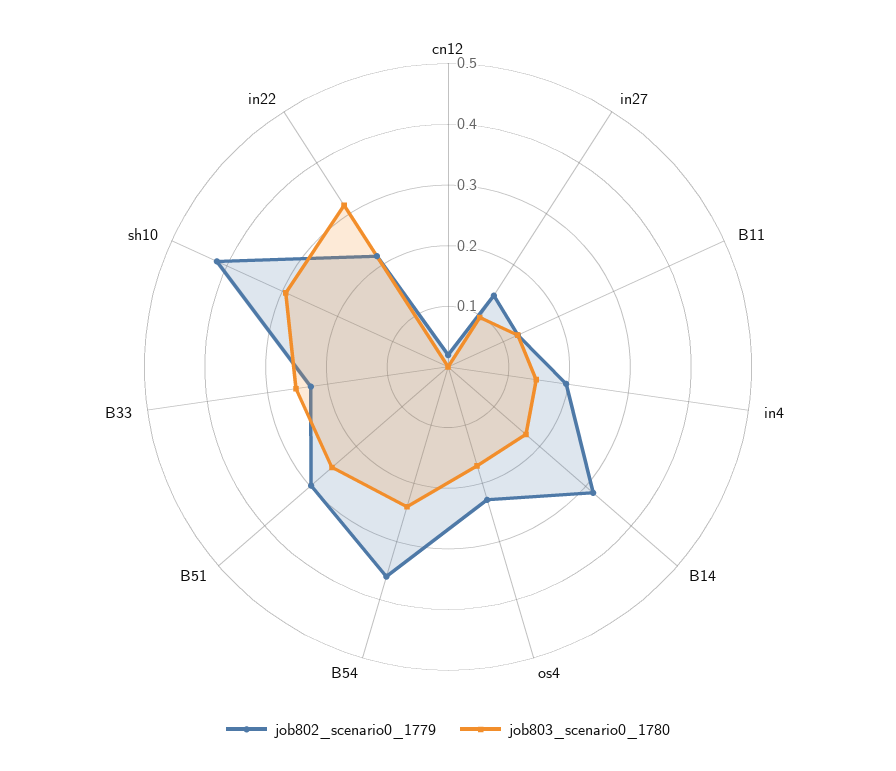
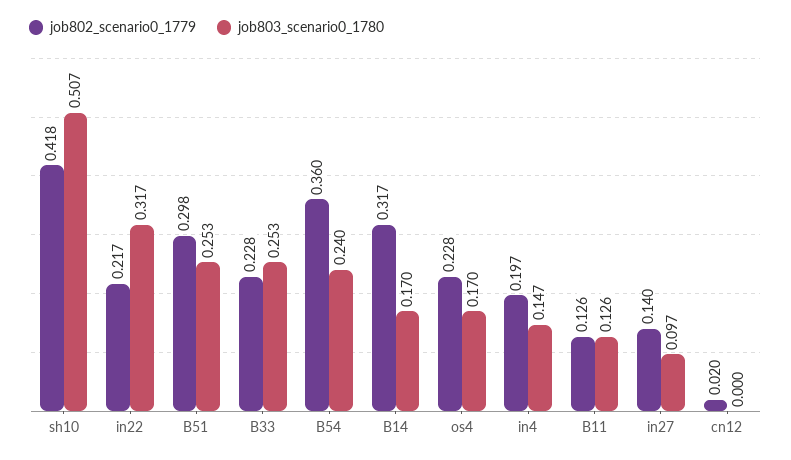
job803_scenario0_1780, sh10: 0.3 -> 0.507

